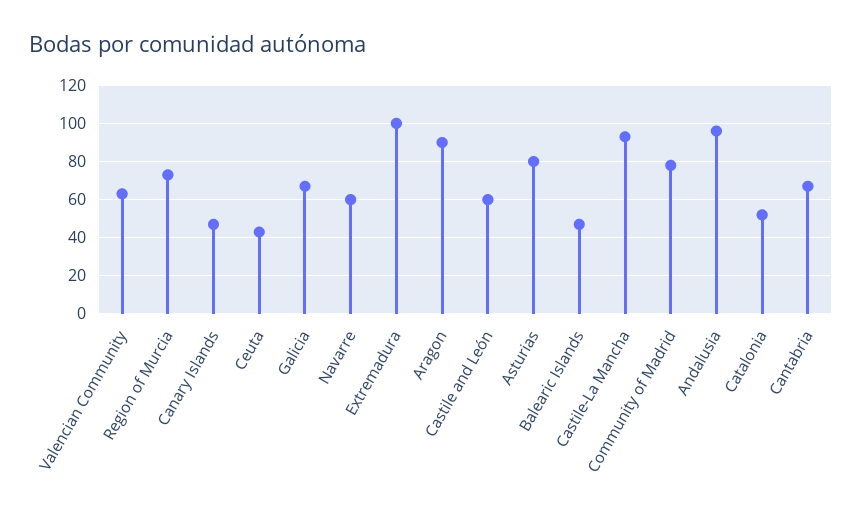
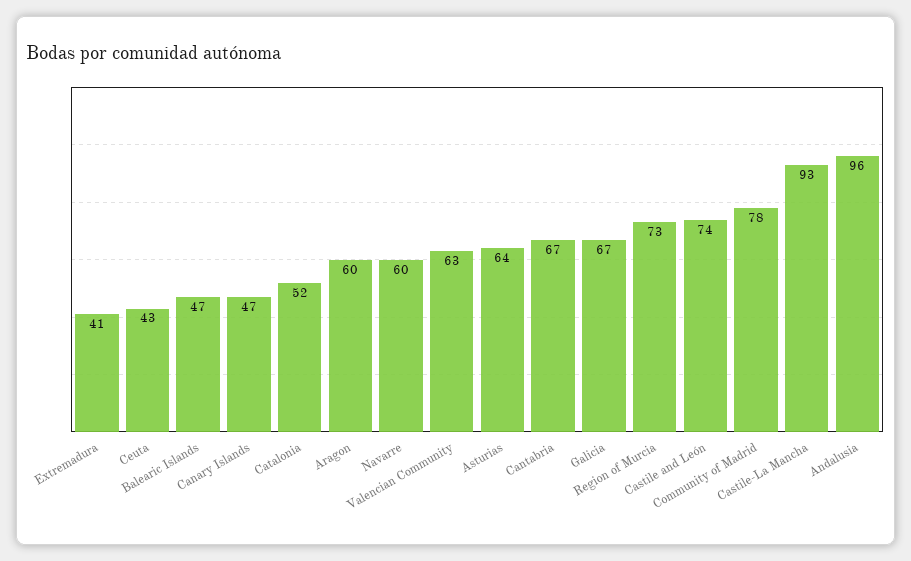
Extremadura: 100 -> 41
Aragon: 90 -> 60
Castile and León: 60 -> 74
Asturias: 80 -> 64

